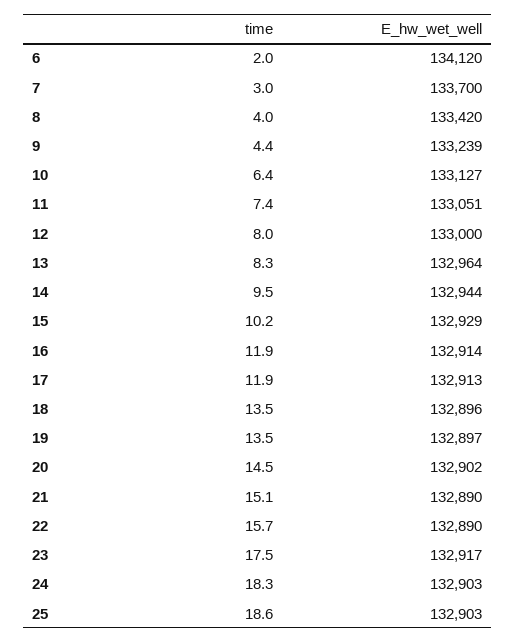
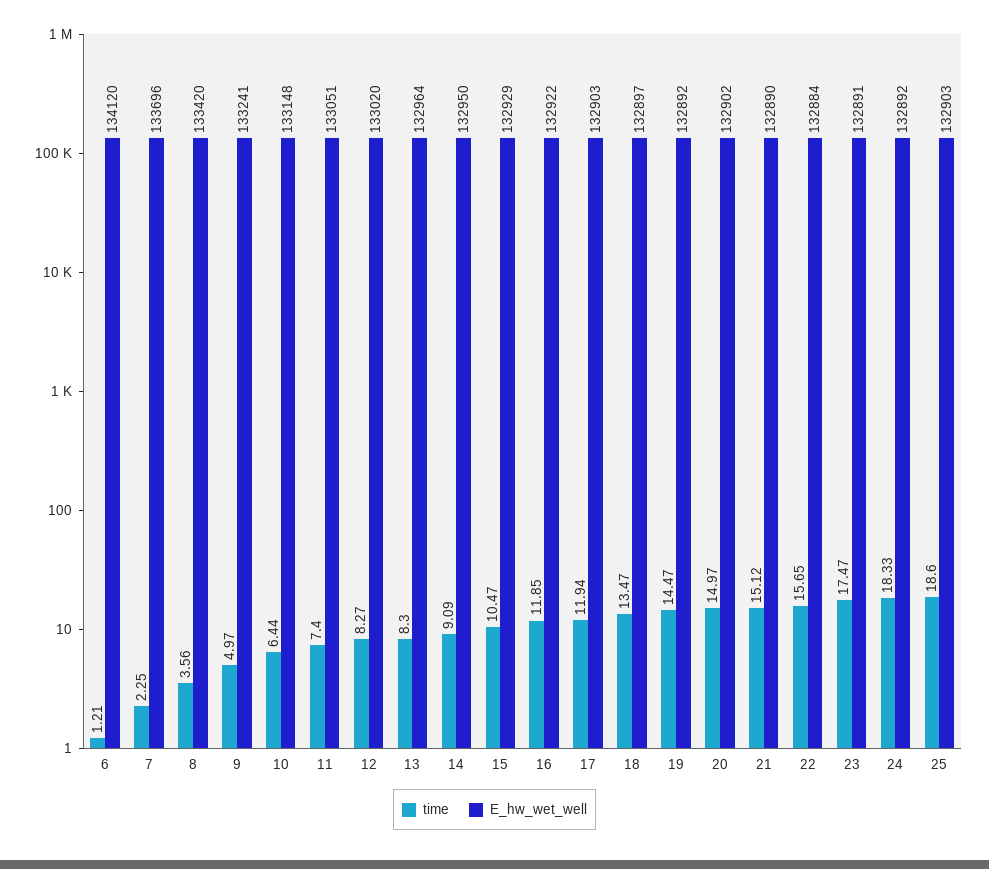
time, 6: 2 -> 1.21
time, 7: 3 -> 2.25
E_hw_wet_well, 7: 133700 -> 133696
time, 8: 4 -> 3.56
time, 9: 4.4 -> 4.97
E_hw_wet_well, 9: 133239 -> 133241
E_hw_wet_well, 10: 133127 -> 133148
time, 12: 8 -> 8.27
E_hw_wet_well, 12: 133000 -> 133020
time, 14: 9.5 -> 9.09
E_hw_wet_well, 14: 132944 -> 132950
time, 15: 10.2 -> 10.47
E_hw_wet_well, 16: 132914 -> 132922
E_hw_wet_well, 17: 132913 -> 132903
E_hw_wet_well, 18: 132896 -> 132897
time, 19: 13.5 -> 14.47
E_hw_wet_well, 19: 132897 -> 132892
time, 20: 14.5 -> 14.97
E_hw_wet_well, 22: 132890 -> 132884
E_hw_wet_well, 23: 132917 -> 132891
E_hw_wet_well, 24: 132903 -> 132892

